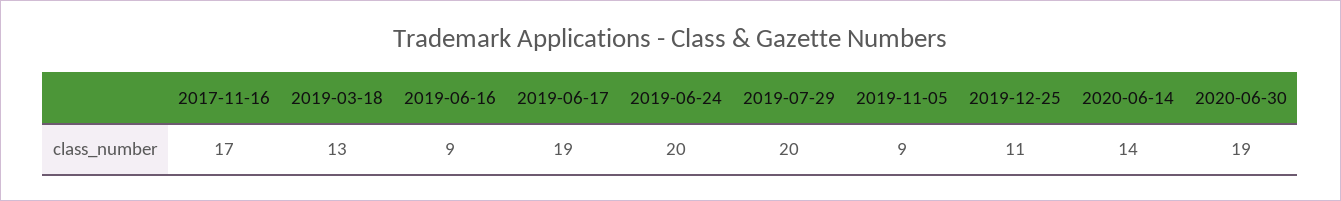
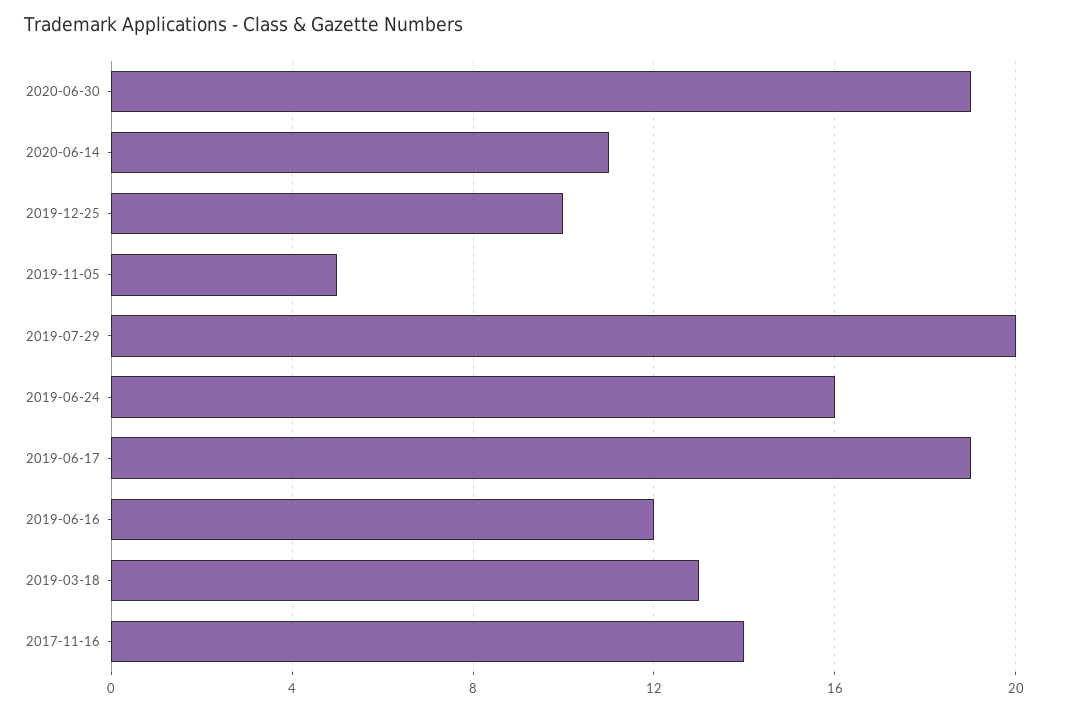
2017-11-16: 17 -> 14
2019-06-16: 9 -> 12
2019-06-24: 20 -> 16
2019-11-05: 9 -> 5
2019-12-25: 11 -> 10
2020-06-14: 14 -> 11

